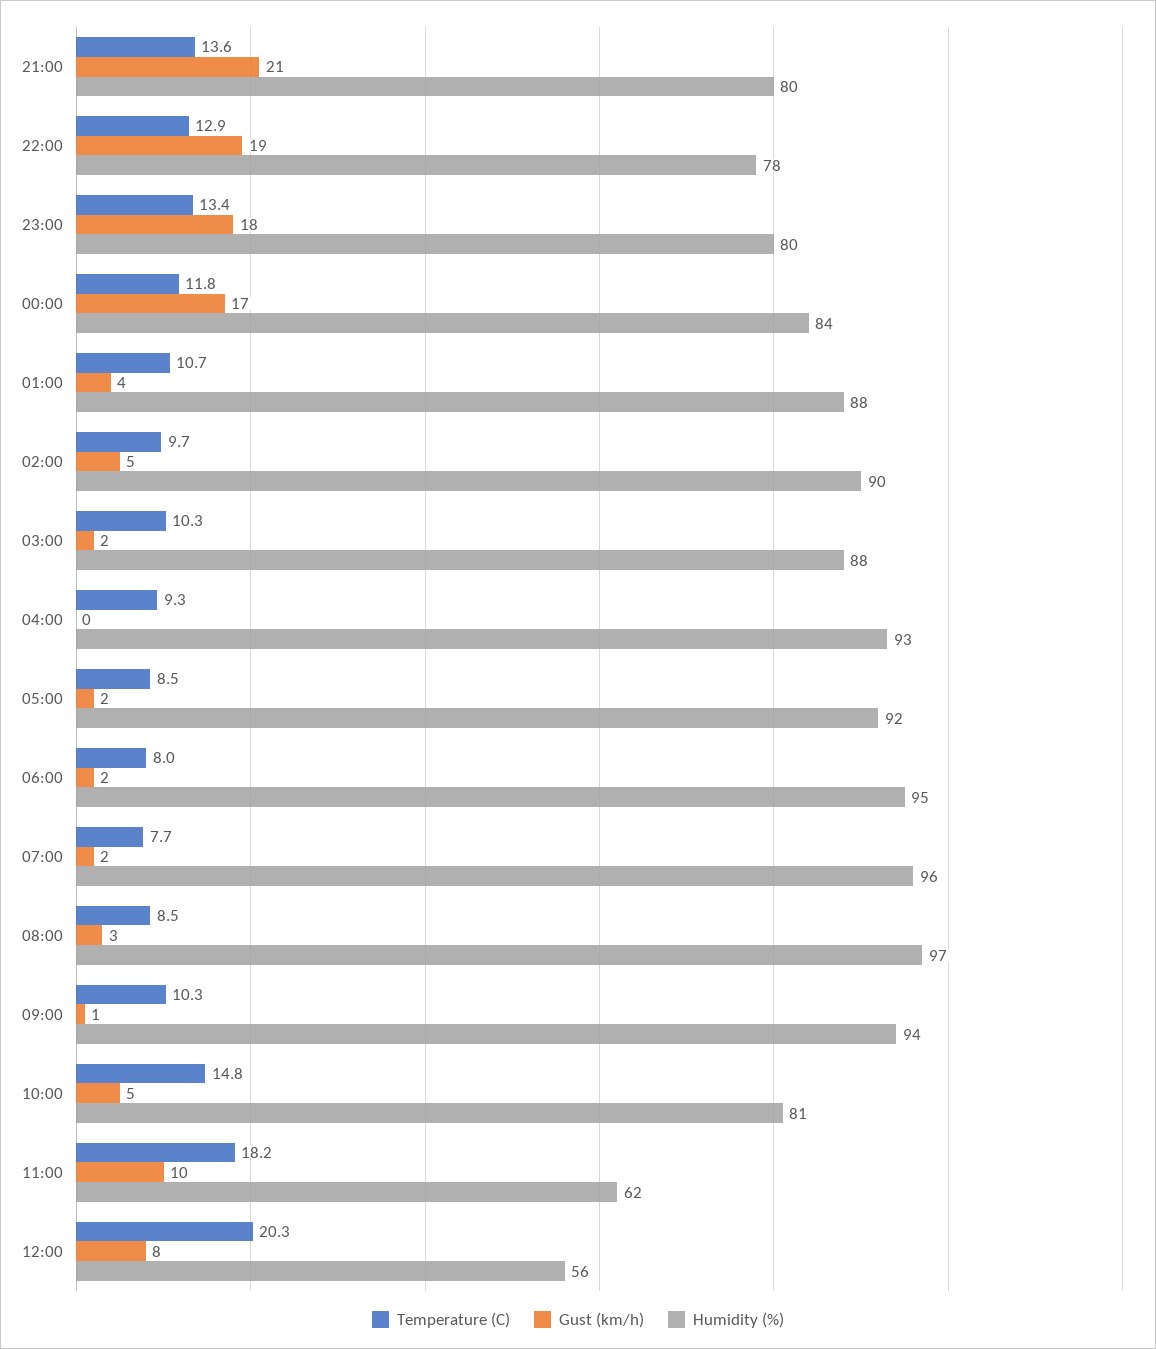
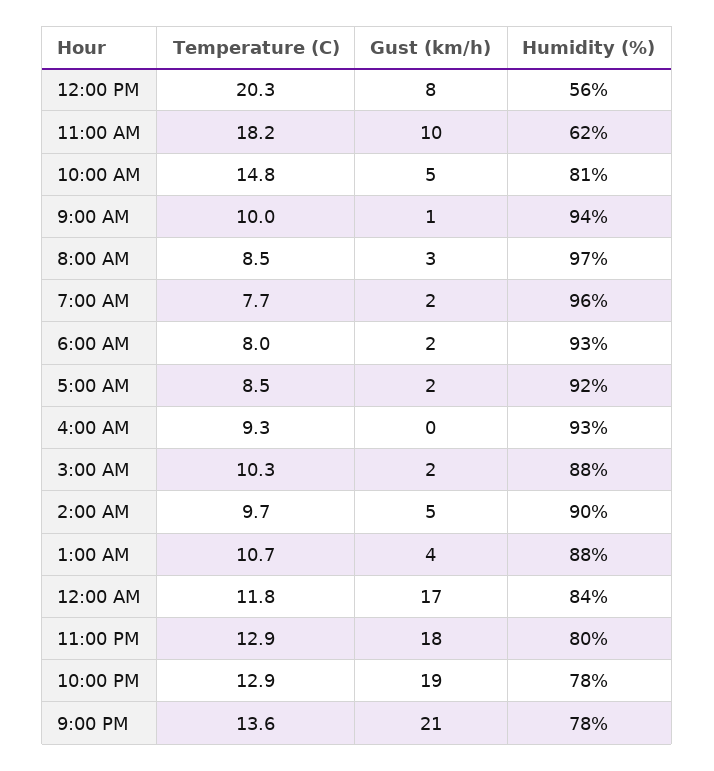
Humidity (%), 21:00: 80 -> 78
Temperature (C), 23:00: 13.4 -> 12.9
Humidity (%), 06:00: 95 -> 93
Temperature (C), 09:00: 10.3 -> 10

